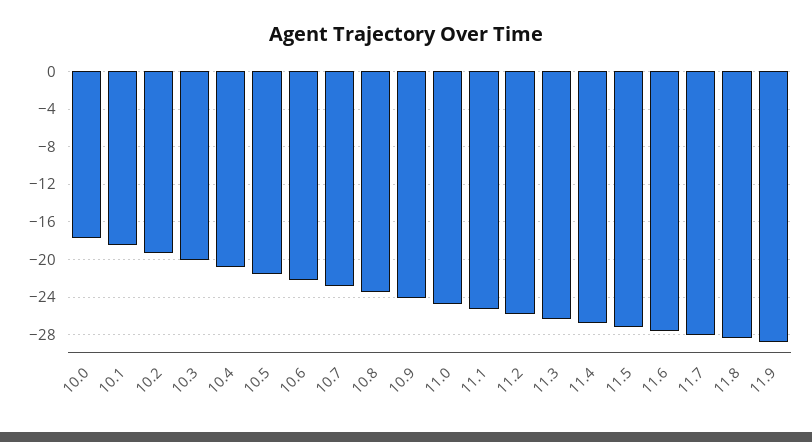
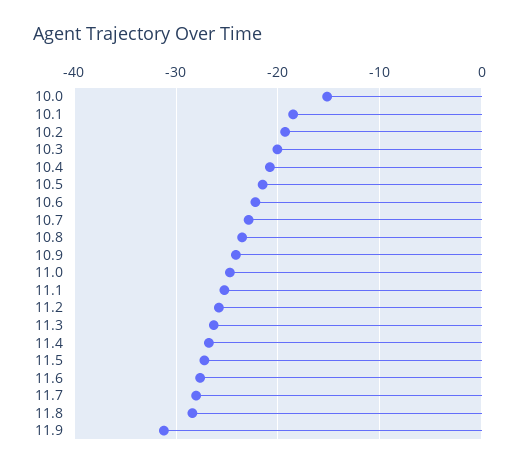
10.0: -18 -> -15
11.9: -29 -> -31

